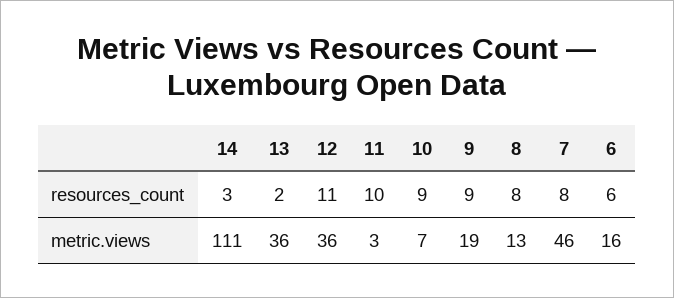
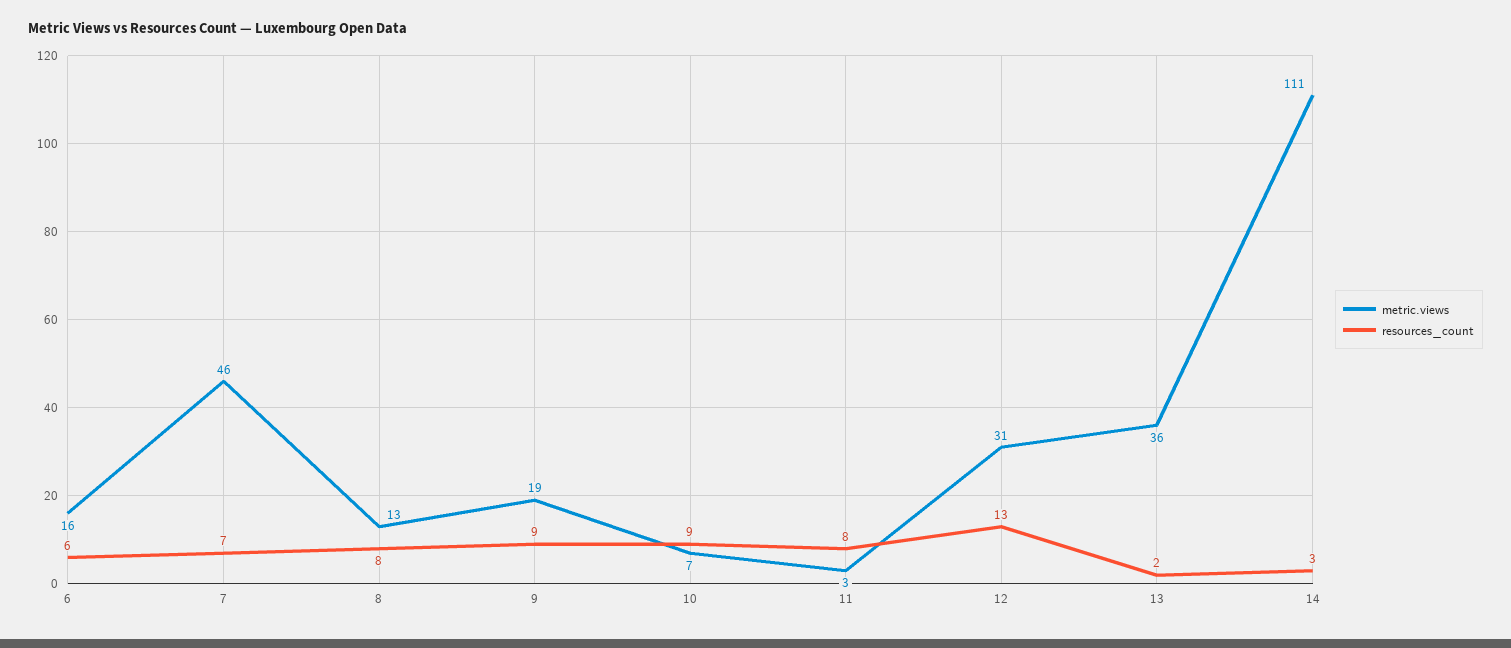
resources_count, 12: 11 -> 13
resources_count, 11: 10 -> 8
resources_count, 7: 8 -> 7
metric.views, 12: 36 -> 31

